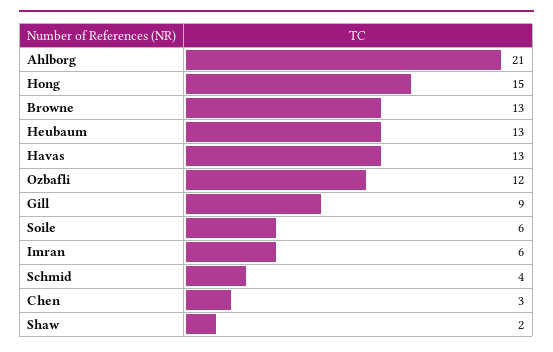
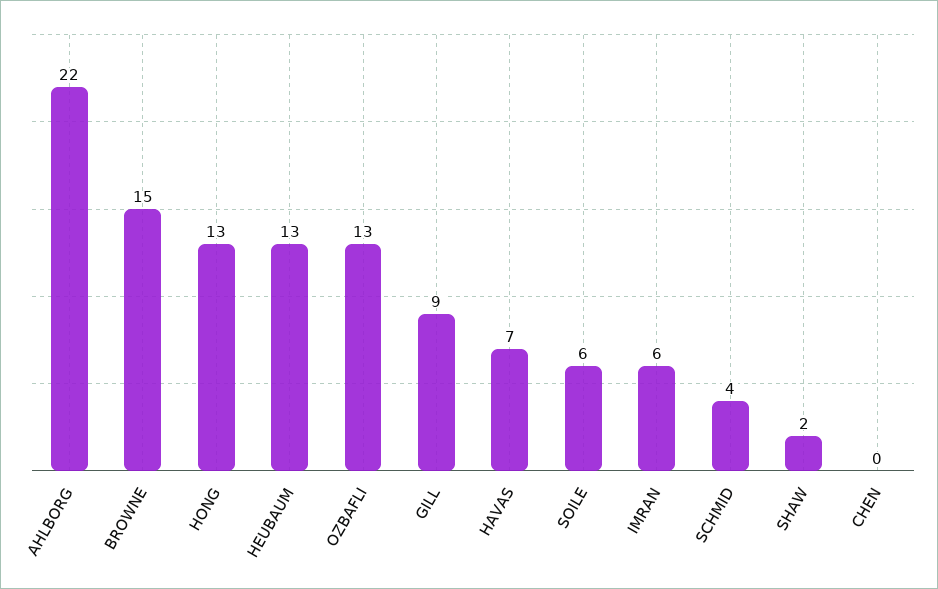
Ahlborg: 21 -> 22
Hong: 15 -> 13
Browne: 13 -> 15
Havas: 13 -> 7
Ozbafli: 12 -> 13
Chen: 3 -> 0

